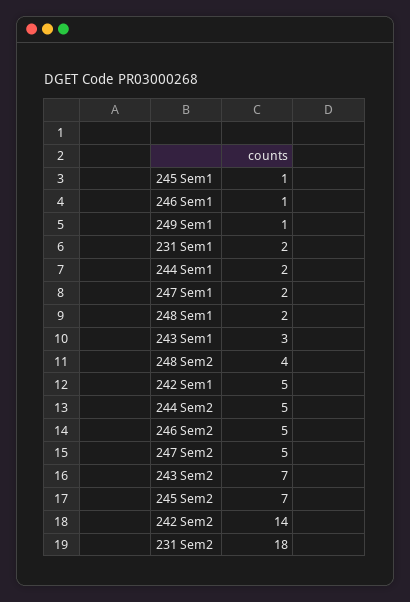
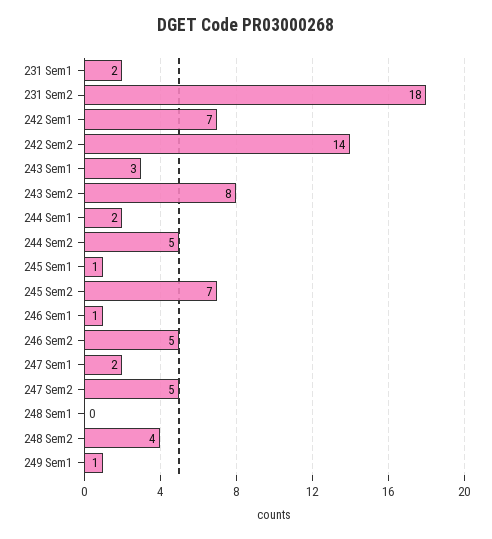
248 Sem1: 2 -> 0
242 Sem1: 5 -> 7
243 Sem2: 7 -> 8

